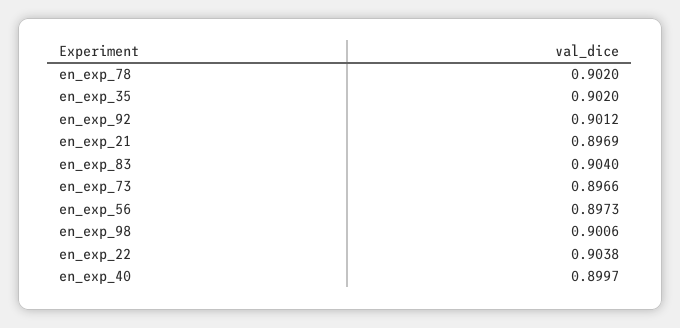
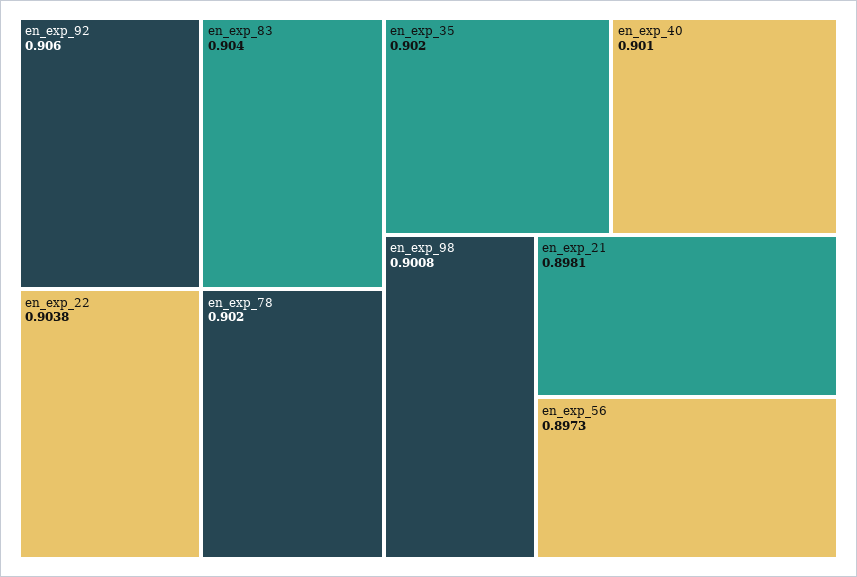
en_exp_92: 0.9012 -> 0.906
en_exp_21: 0.8969 -> 0.8981
en_exp_73: 0.8966 -> none
en_exp_98: 0.9006 -> 0.9008
en_exp_40: 0.8997 -> 0.901

